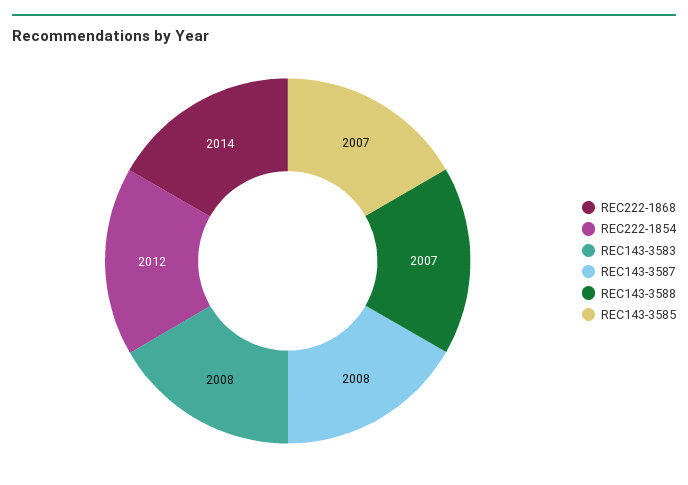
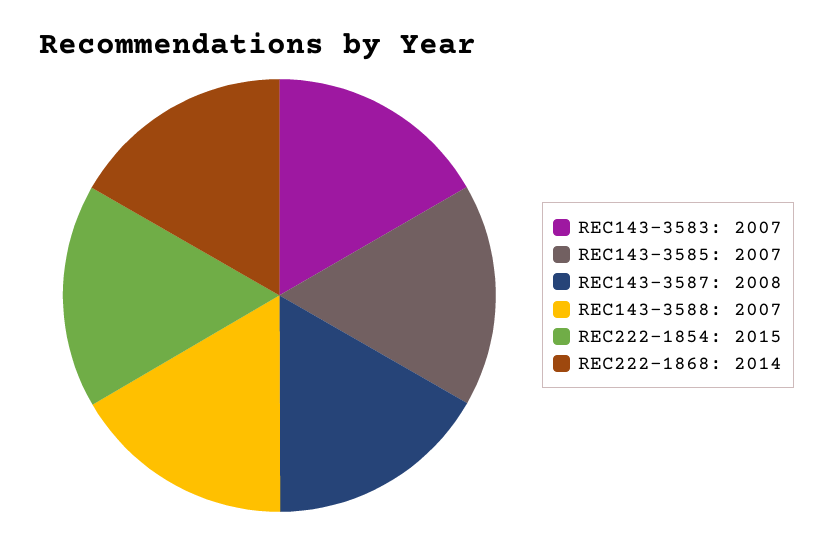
REC222-1854: 2012 -> 2015
REC143-3583: 2008 -> 2007

